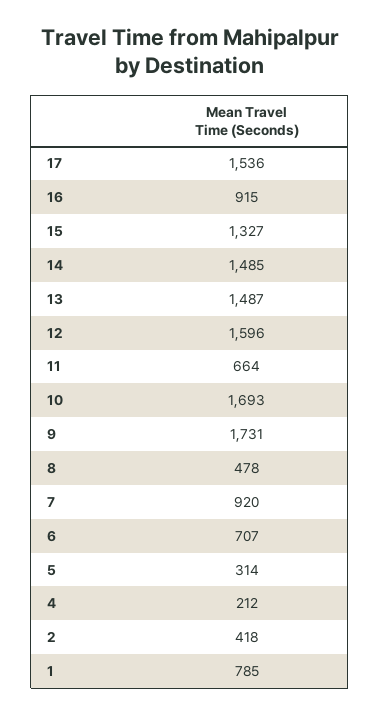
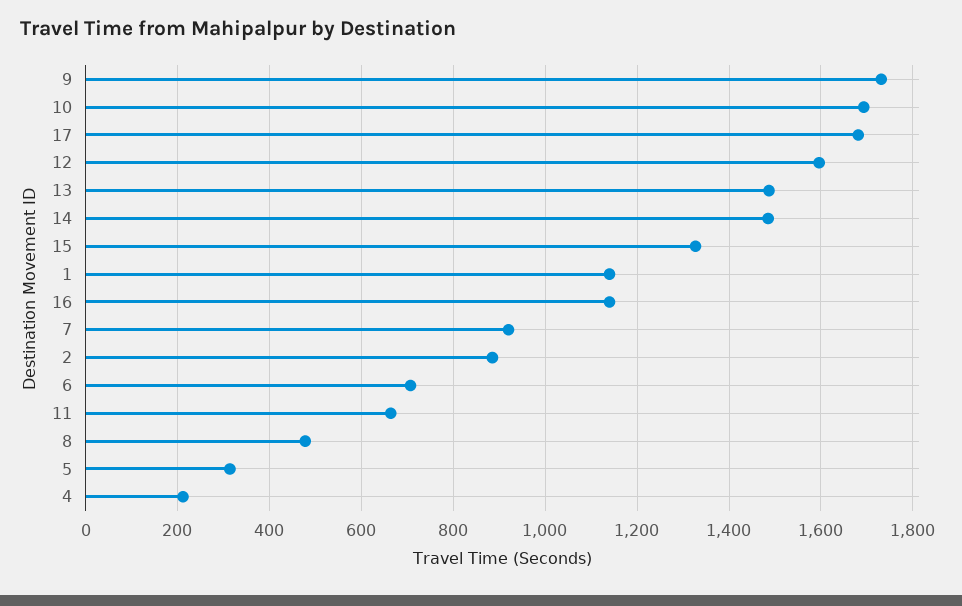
17: 1536 -> 1680
16: 915 -> 1140
2: 418 -> 880
1: 785 -> 1140

